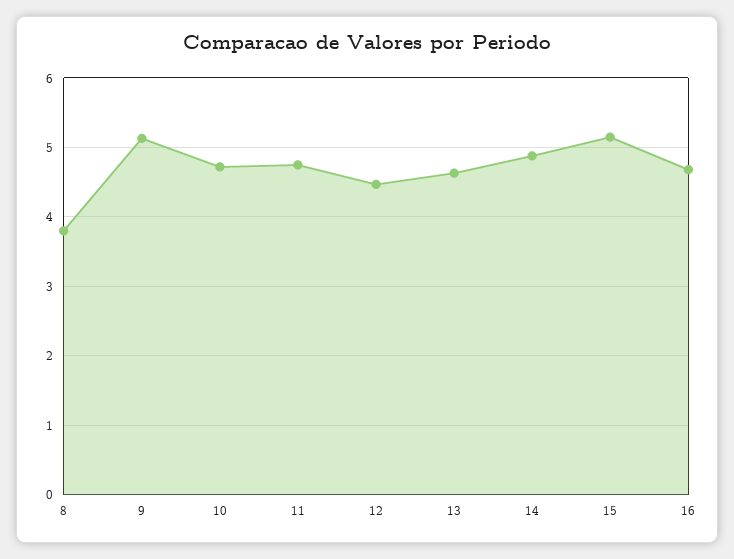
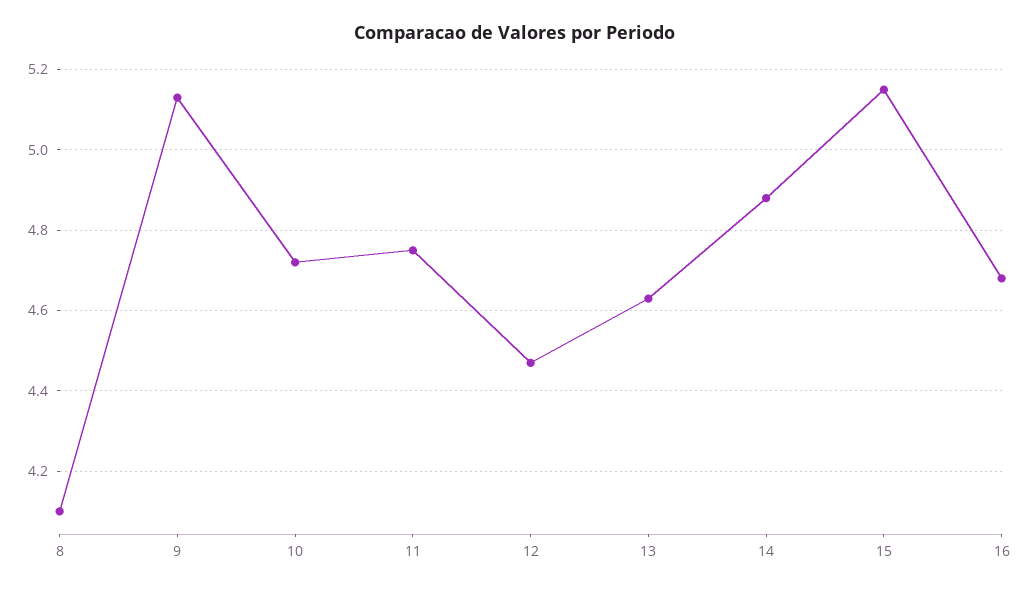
8: 3.8 -> 4.1

